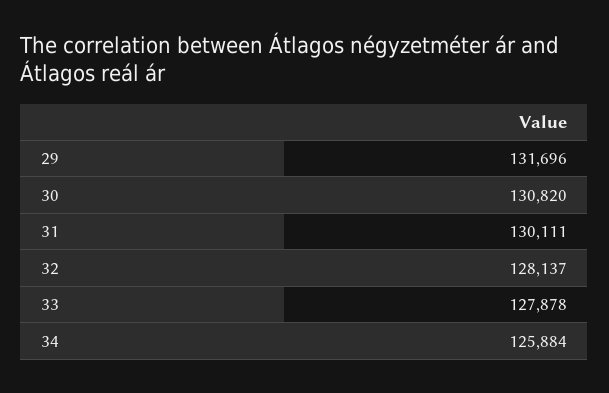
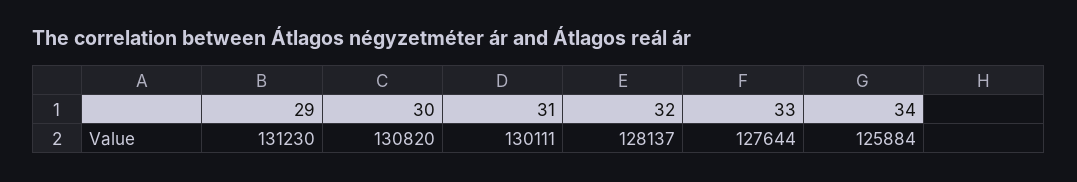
29: 131696 -> 131230
33: 127878 -> 127644

